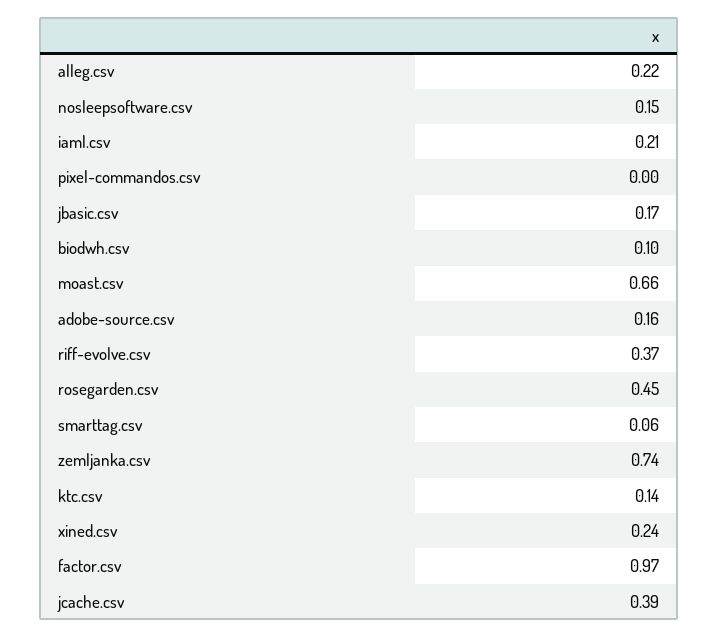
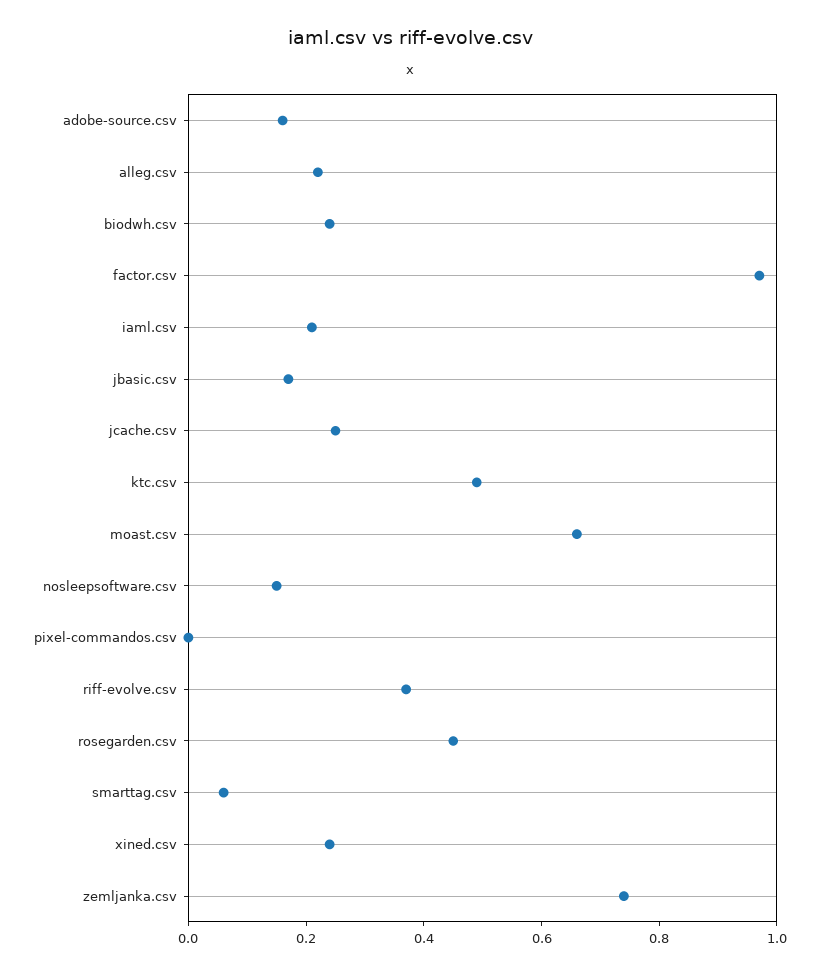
biodwh.csv: 0.1 -> 0.25
ktc.csv: 0.14 -> 0.5
jcache.csv: 0.39 -> 0.25

